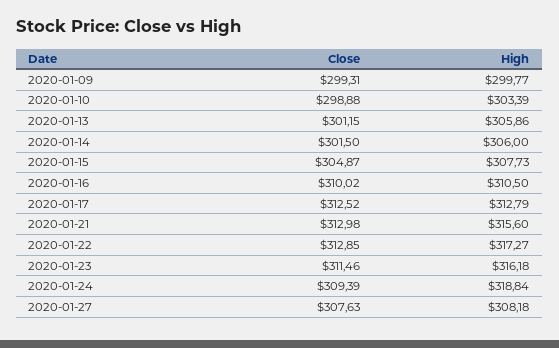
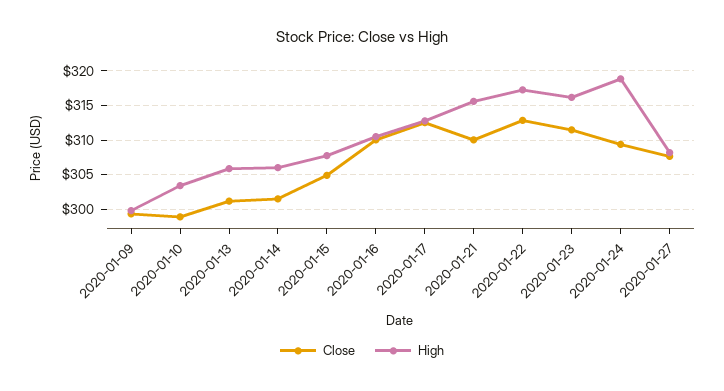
Close, 2020-01-21: 312.98 -> 310

